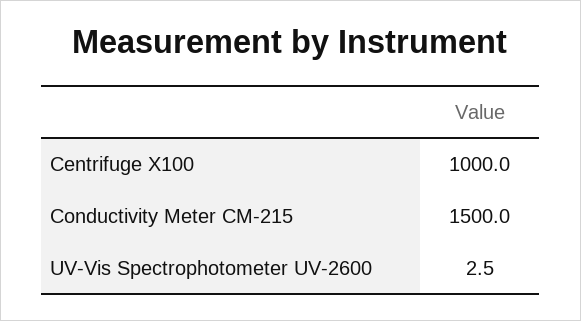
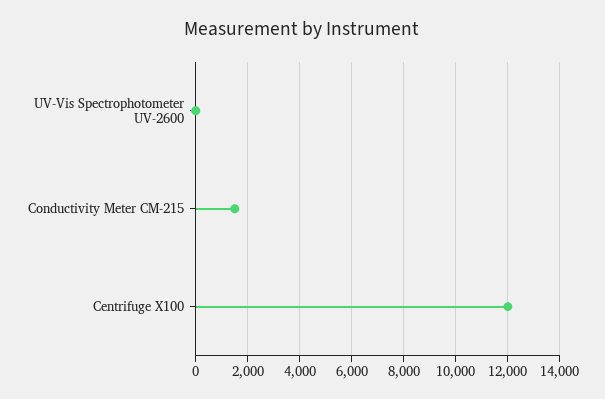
Centrifuge X100: 1000 -> 12000

